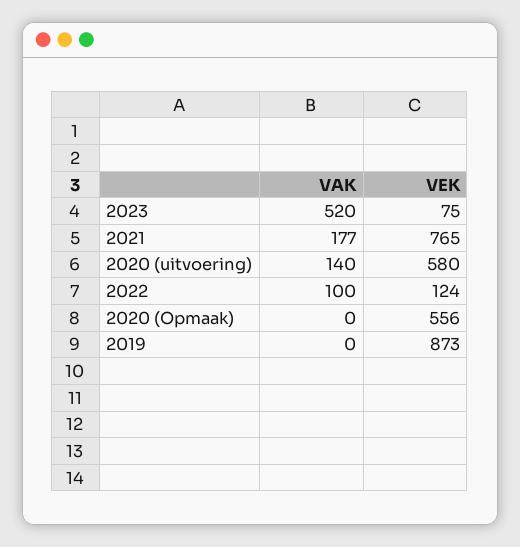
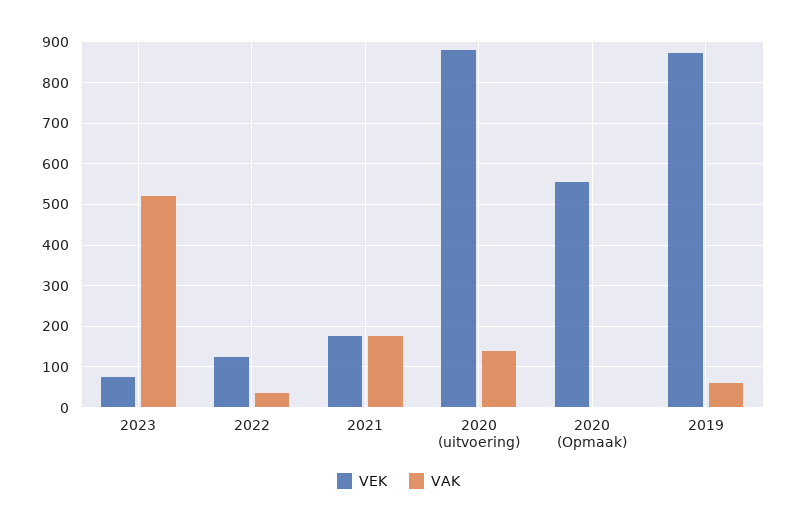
VEK, 2021: 765 -> 180
VEK, 2020 (uitvoering): 580 -> 880
VAK, 2022: 100 -> 40
VAK, 2019: 0 -> 60

